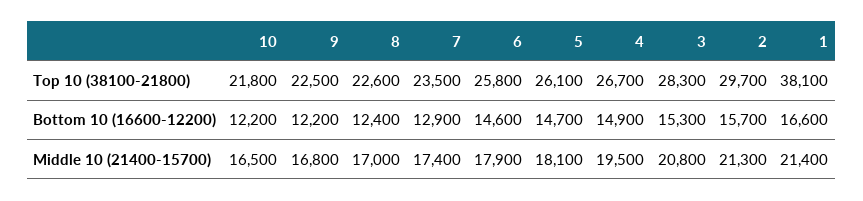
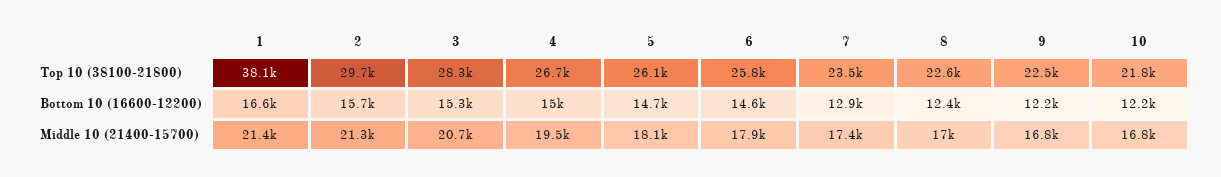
4, Bottom 10 (16600-12200): 14900 -> 15000
10, Middle 10 (21400-15700): 16500 -> 16800
3, Middle 10 (21400-15700): 20800 -> 20700

